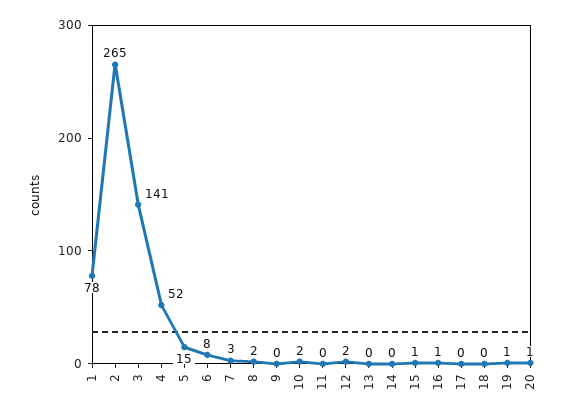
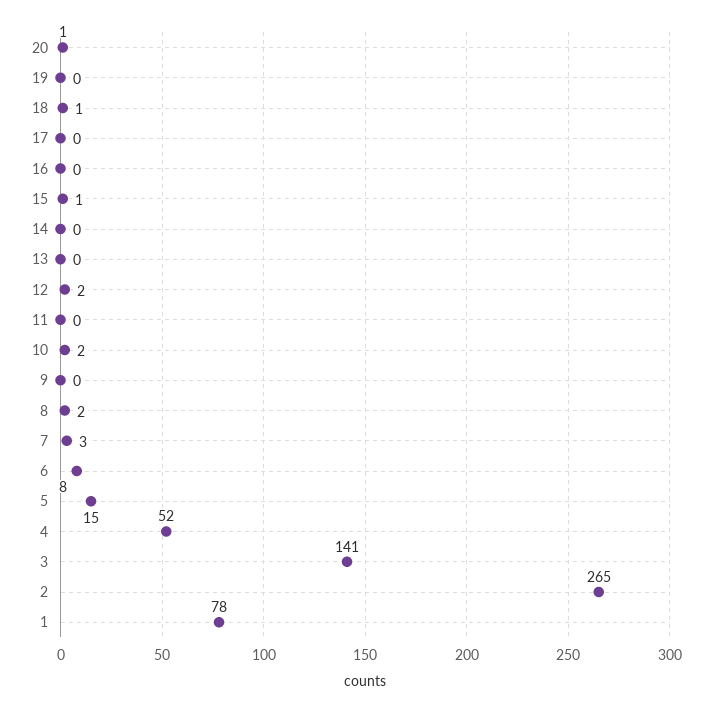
16: 1 -> 0
18: 0 -> 1
19: 1 -> 0

